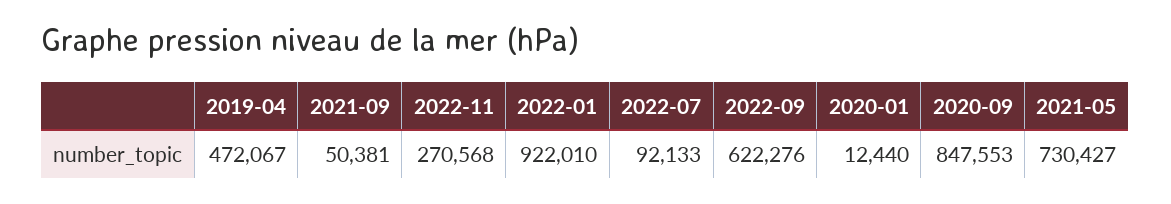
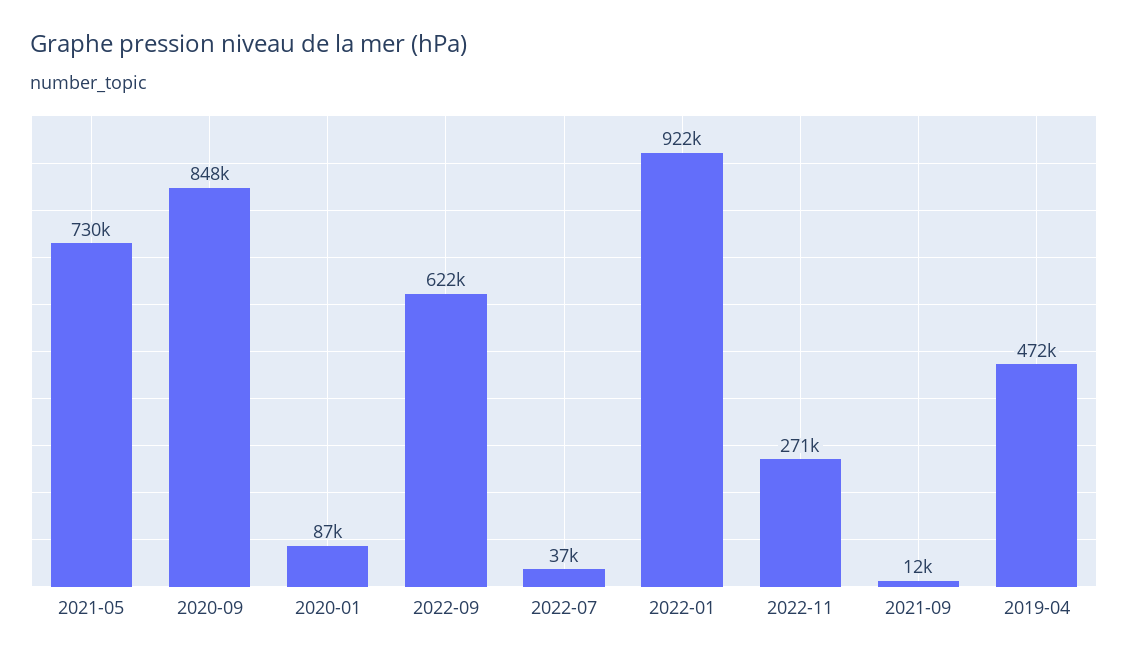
2021-09: 50381 -> 12000
2022-07: 92133 -> 37000
2020-01: 12440 -> 87000

